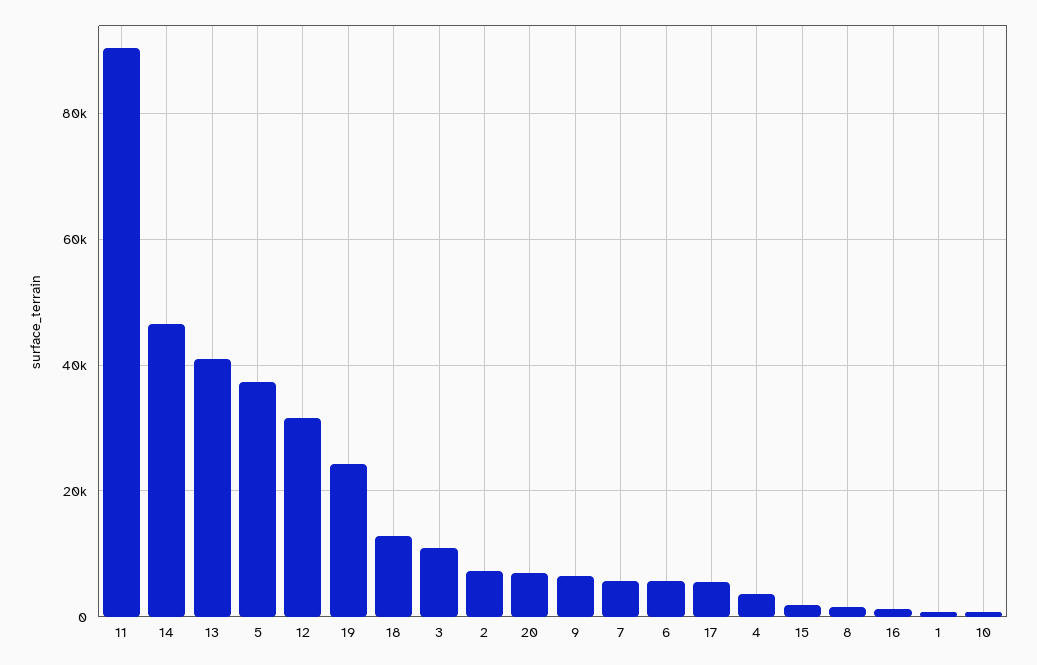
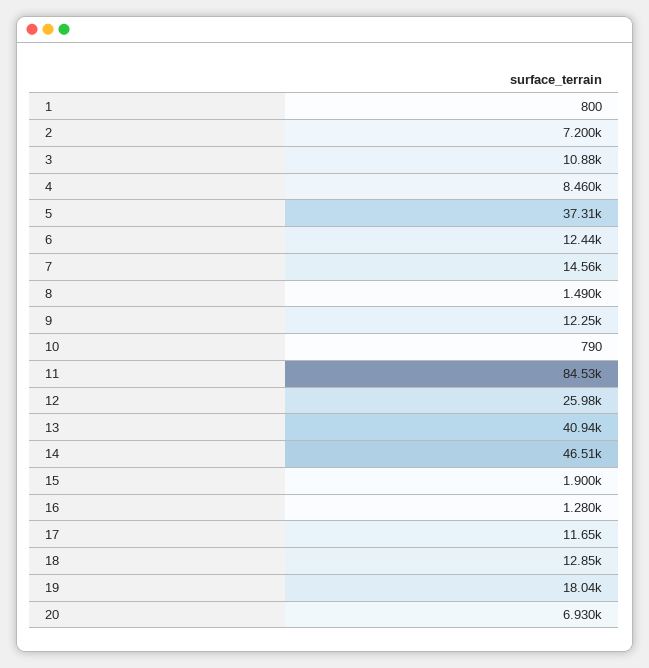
11: 90000 -> 84530
12: 32000 -> 25980
19: 24000 -> 18040
9: 6000 -> 12250
7: 6000 -> 14560
6: 6000 -> 12440
17: 6000 -> 11650
4: 4000 -> 8460

